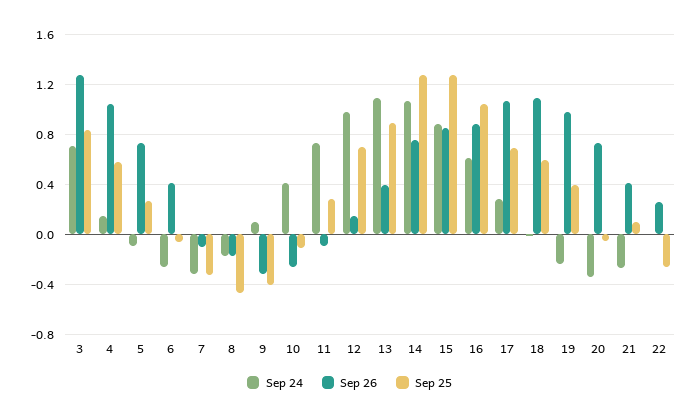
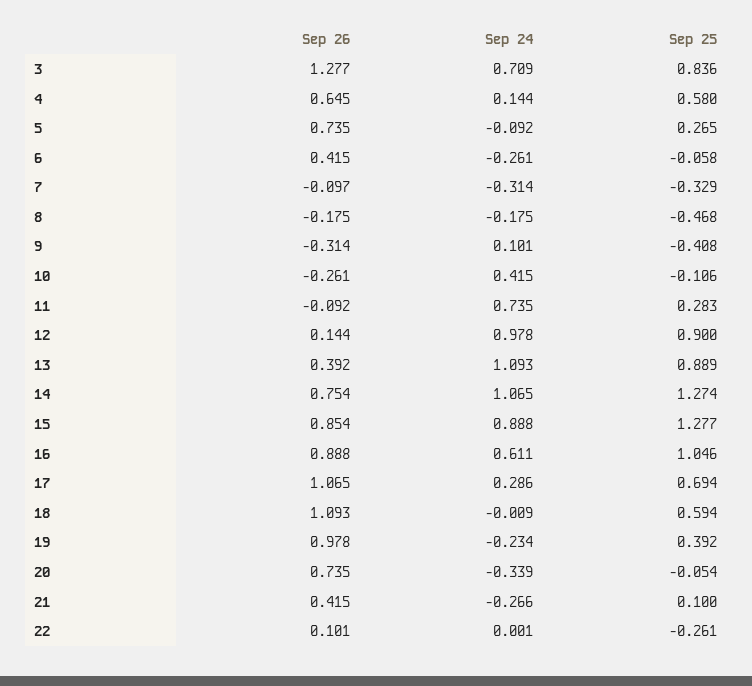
Sep 26, 4: 1.05 -> 0.645
Sep 25, 12: 0.7 -> 0.9
Sep 26, 22: 0.25 -> 0.101

